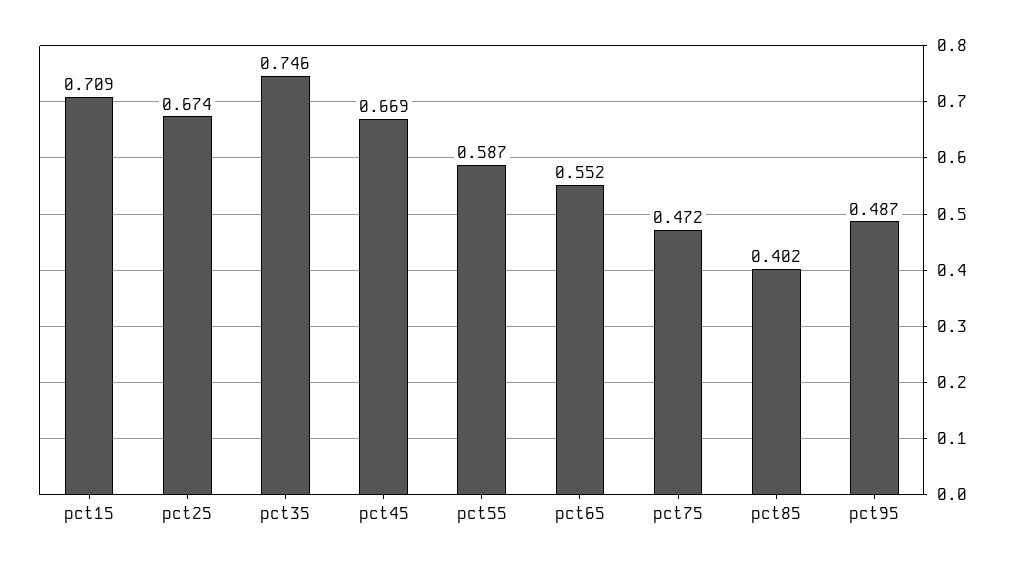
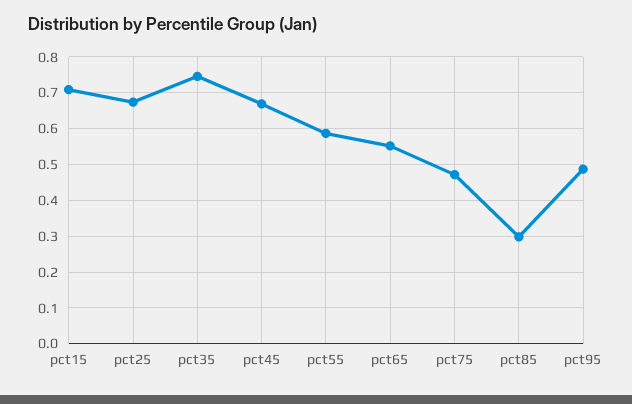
pct85: 0.402 -> 0.3

